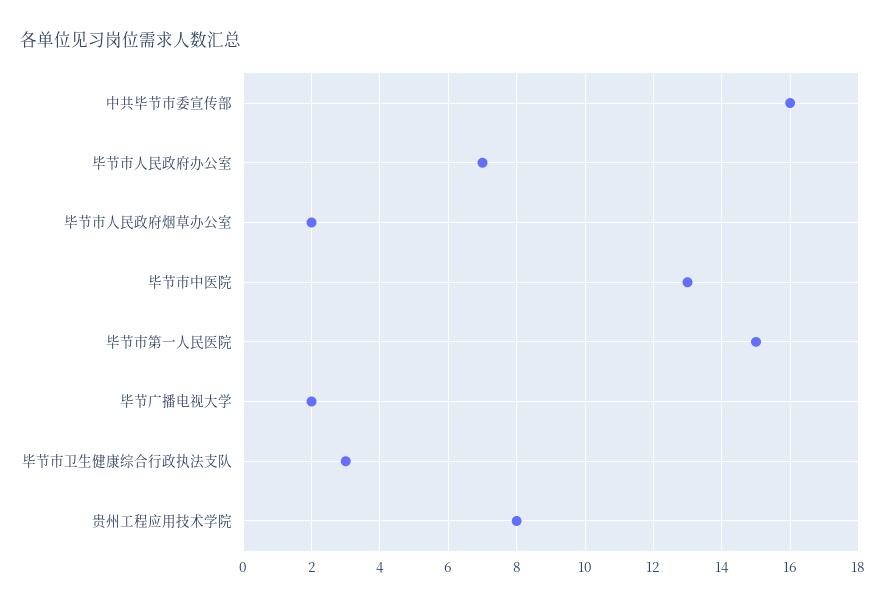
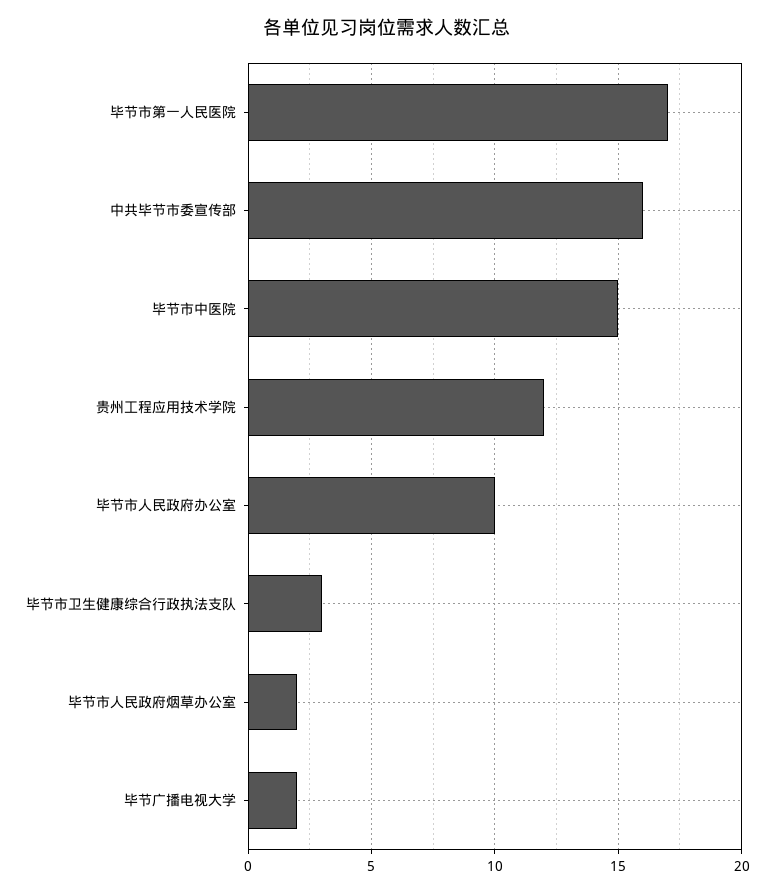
毕节市人民政府办公室: 7 -> 10
毕节市中医院: 13 -> 15
毕节市第一人民医院: 15 -> 17
贵州工程应用技术学院: 8 -> 12

